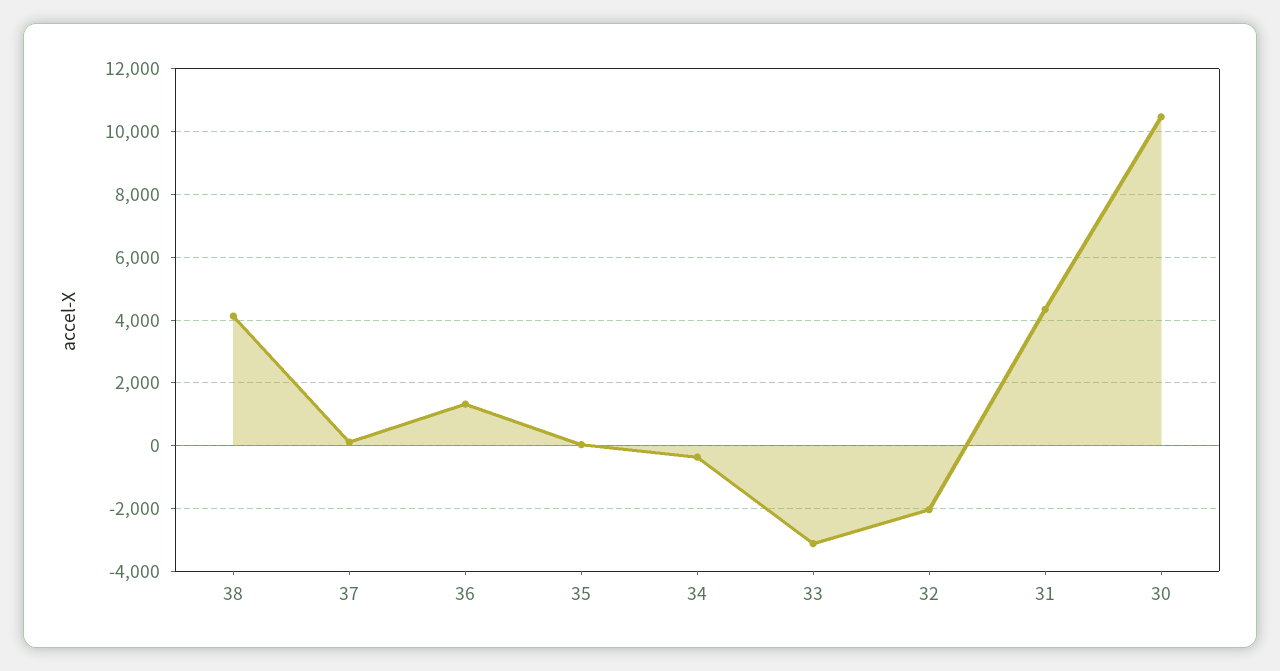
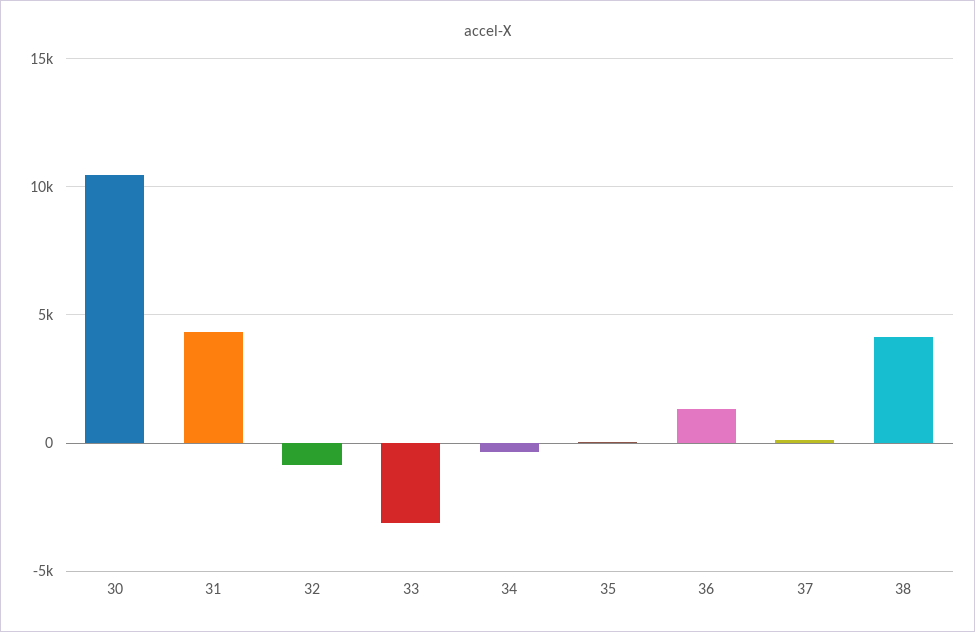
32: -2000 -> -1000

